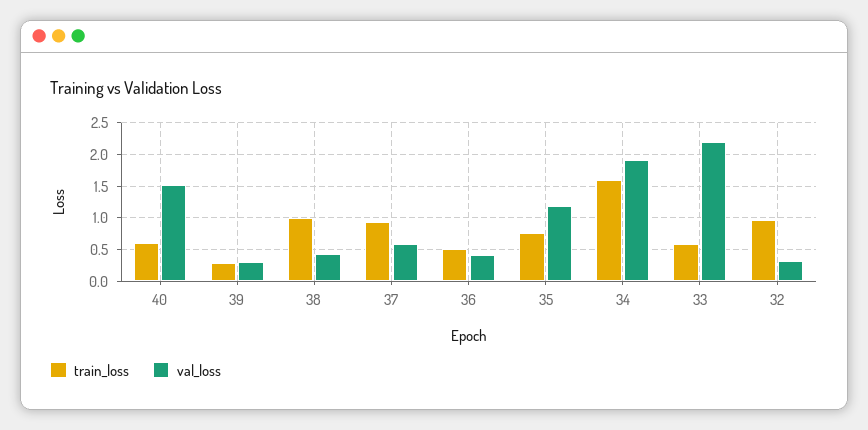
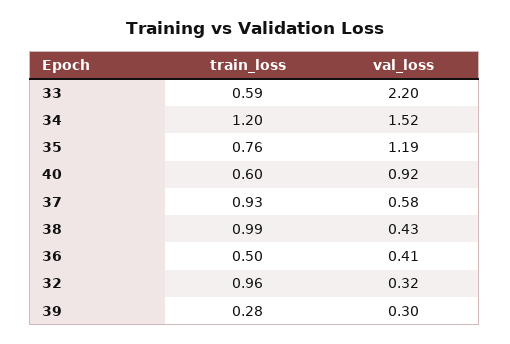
val_loss, 40: 1.5 -> 0.92
train_loss, 34: 1.6 -> 1.2
val_loss, 34: 1.9 -> 1.52

